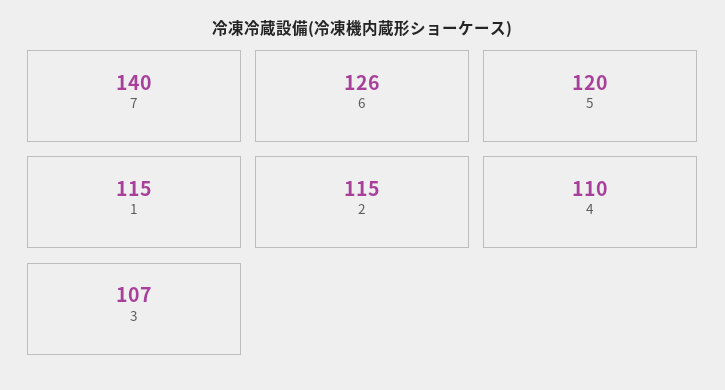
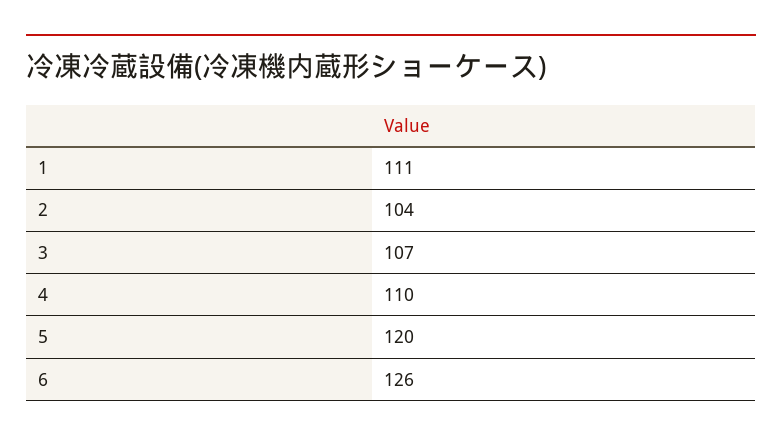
7: 140 -> none
1: 115 -> 111
2: 115 -> 104

